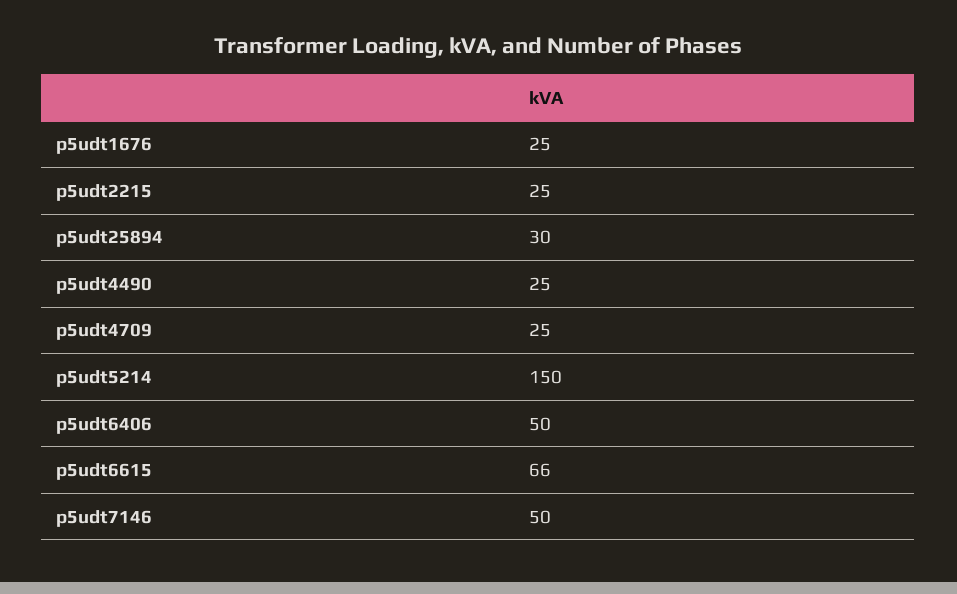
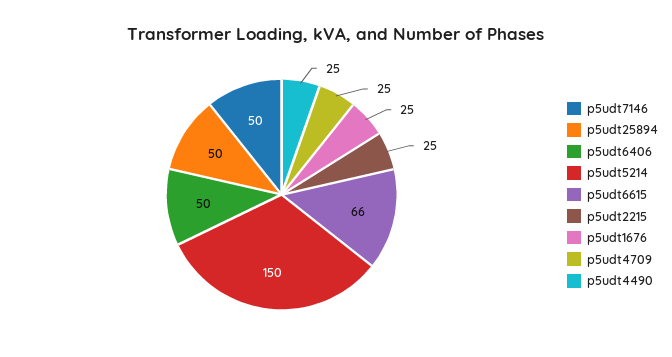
p5udt25894: 30 -> 50

